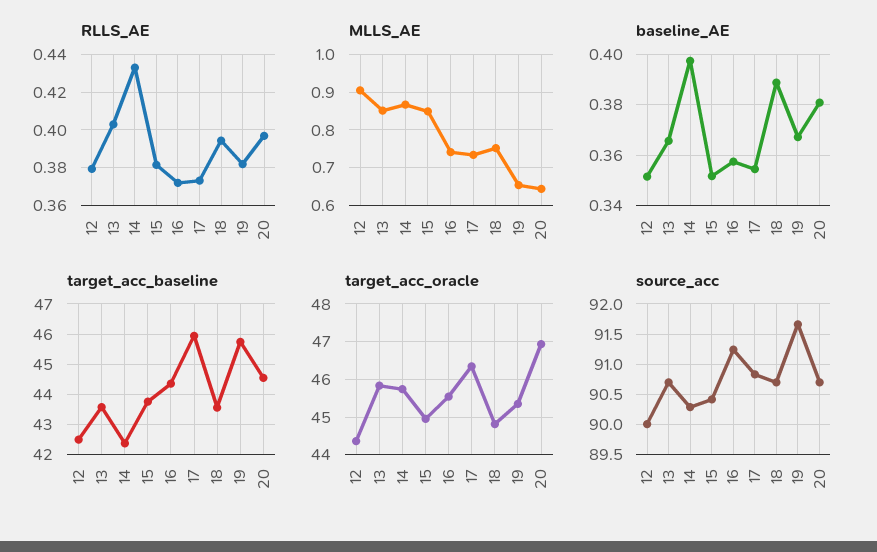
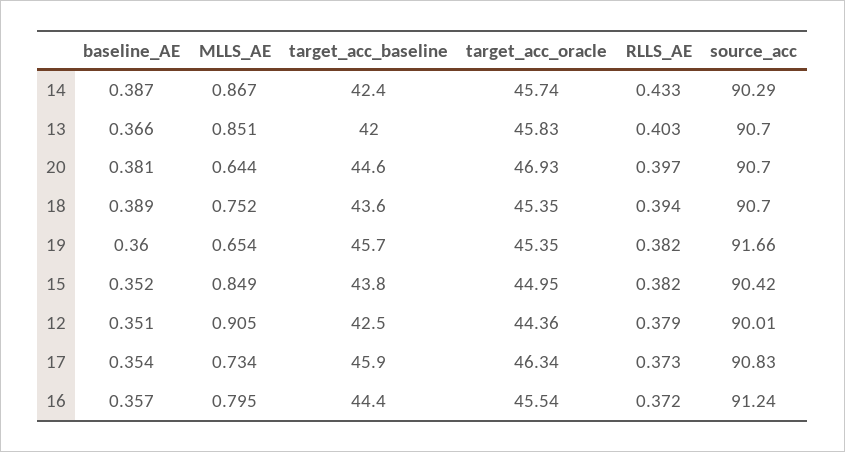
MLLS_AE, 16: 0.74 -> 0.795
baseline_AE, 14: 0.3975 -> 0.387
baseline_AE, 19: 0.3675 -> 0.36
target_acc_baseline, 13: 43.6 -> 42
target_acc_oracle, 18: 44.8 -> 45.35

